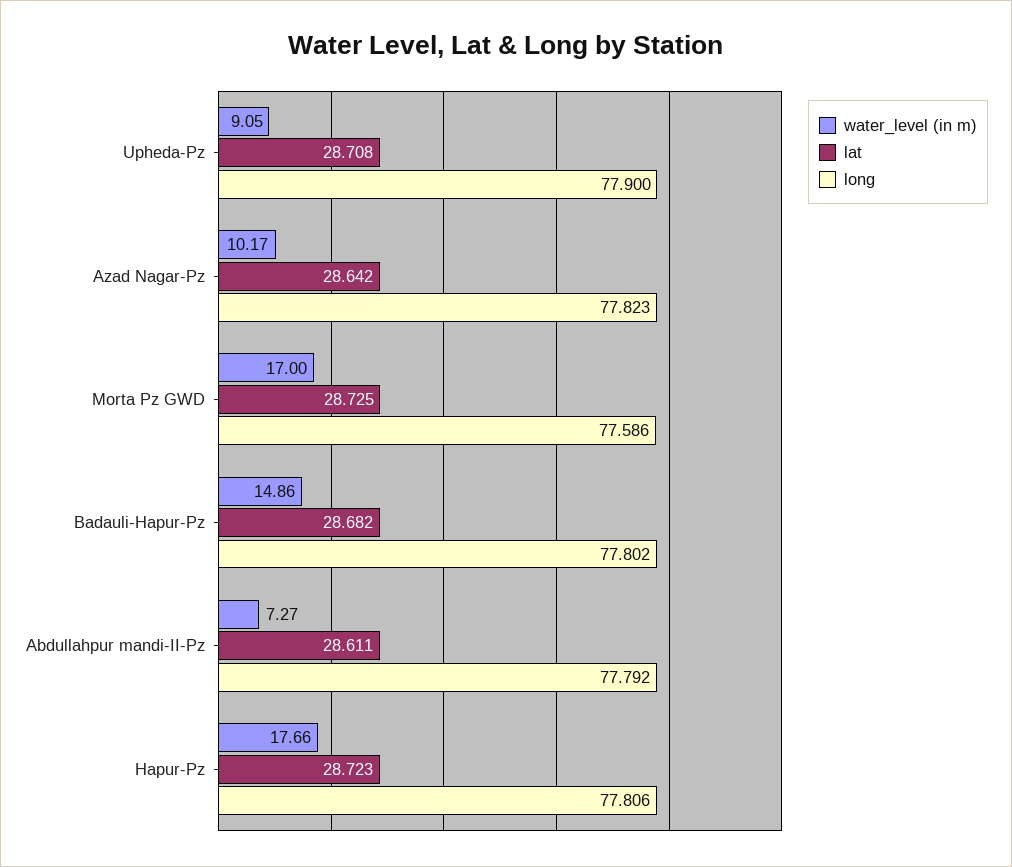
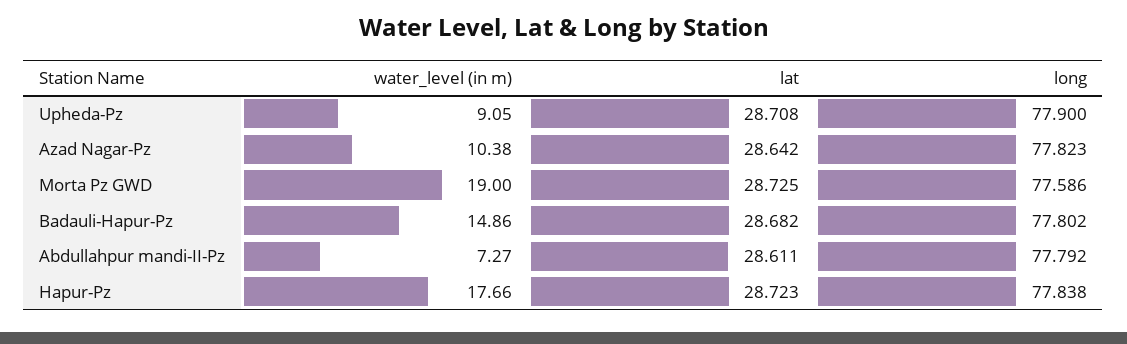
water_level (in m), Azad Nagar-Pz: 10.17 -> 10.38
water_level (in m), Morta Pz GWD: 17 -> 19
long, Hapur-Pz: 77.806 -> 77.838

